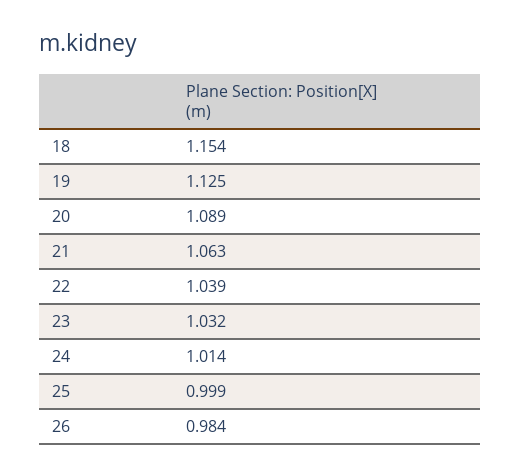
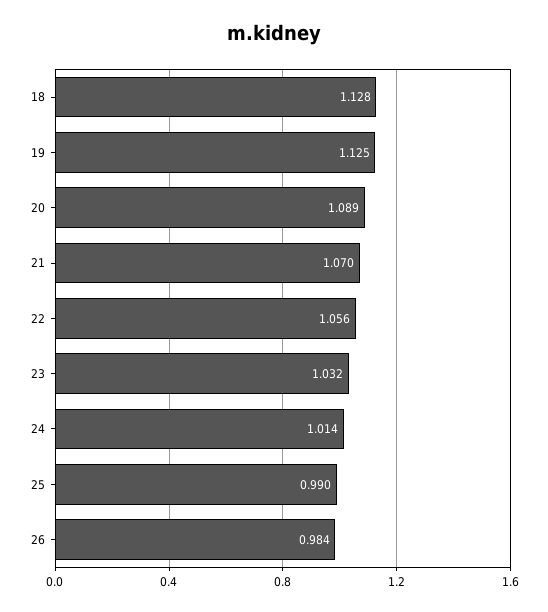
18: 1.154 -> 1.128
21: 1.063 -> 1.07
22: 1.039 -> 1.056
25: 0.999 -> 0.99

